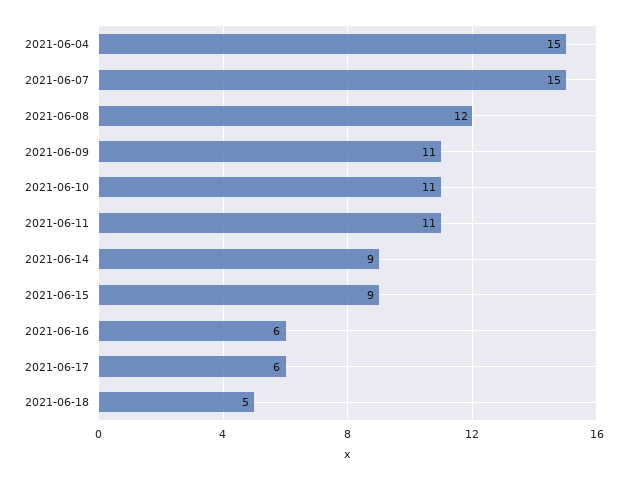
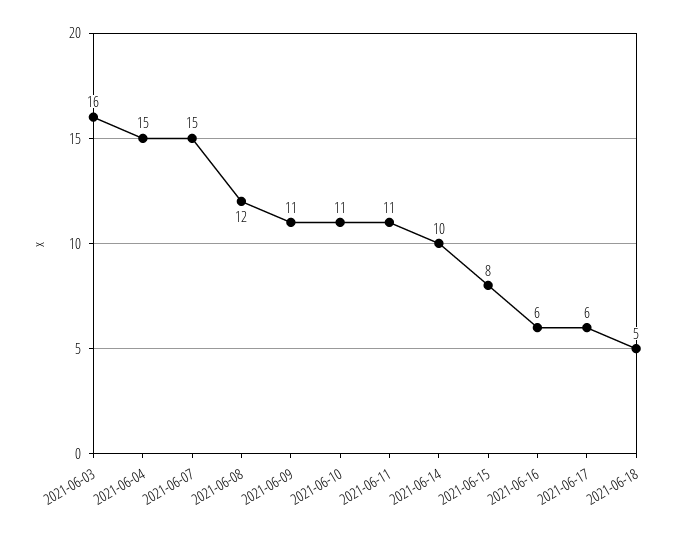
2021-06-14: 9 -> 10
2021-06-15: 9 -> 8
2021-06-03: none -> 16

